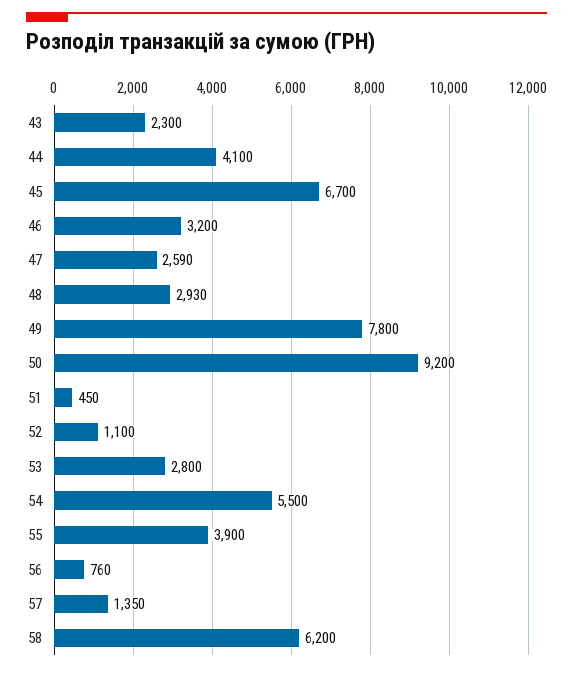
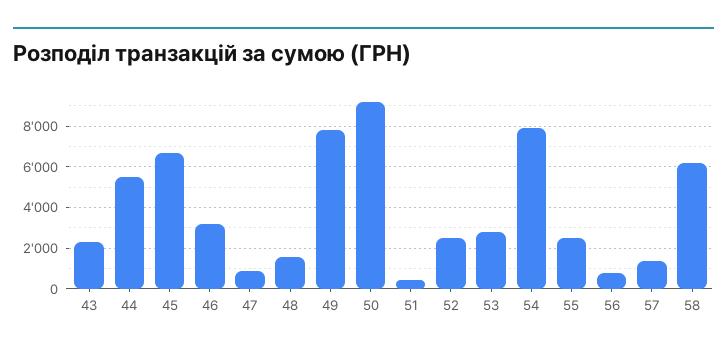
44: 4100 -> 5500
47: 2590 -> 1000
48: 2930 -> 1500
52: 1100 -> 2500
54: 5500 -> 8000
55: 3900 -> 2500

